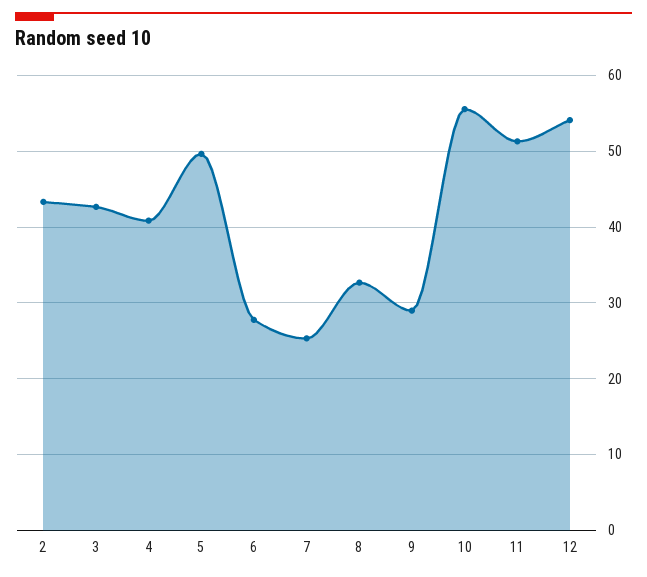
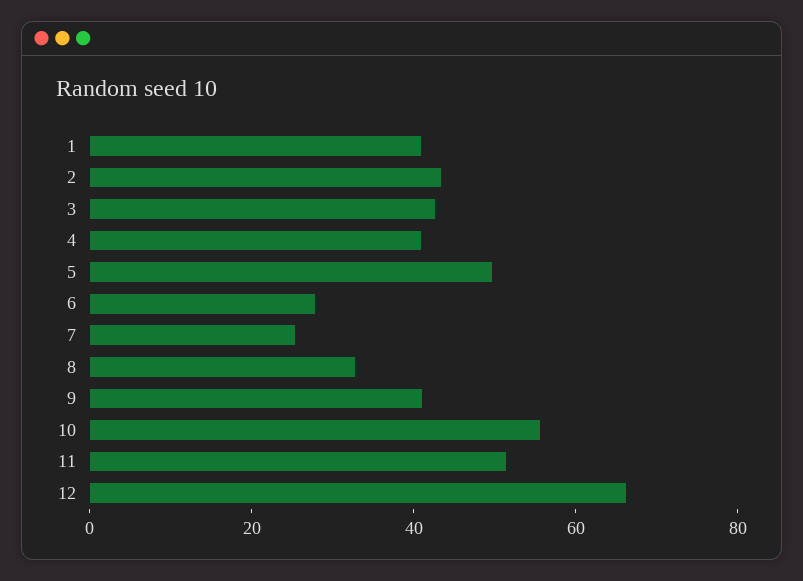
9: 29 -> 40
12: 54 -> 65
1: none -> 40

